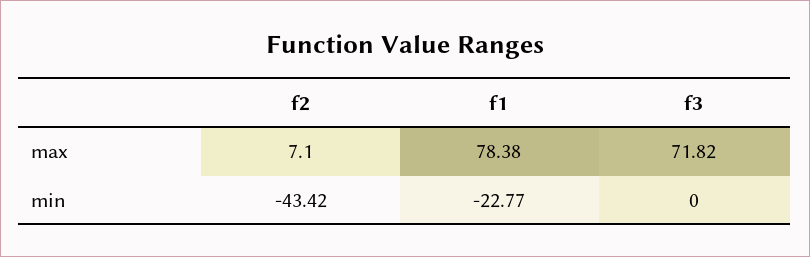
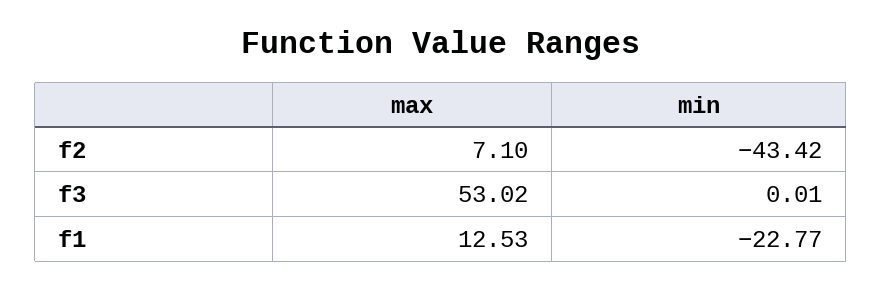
f1, max: 78.38 -> 12.53
f3, max: 71.82 -> 53.02
f3, min: 0 -> 0.01

